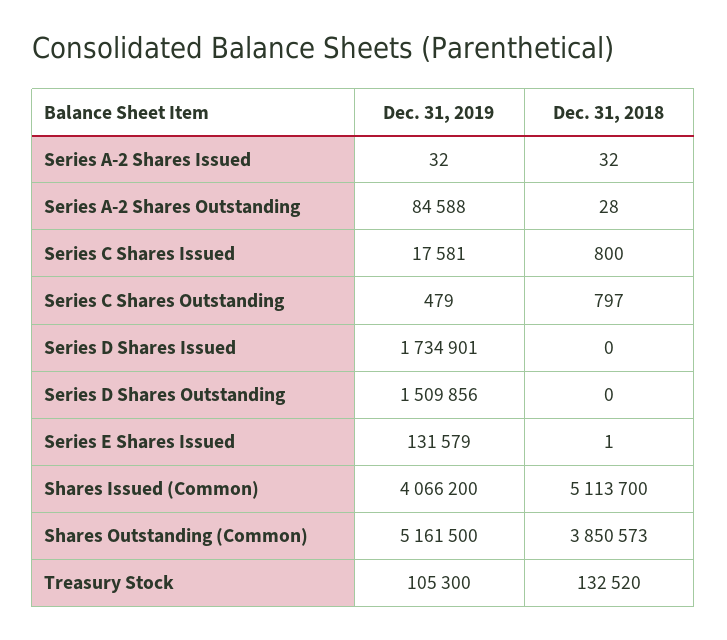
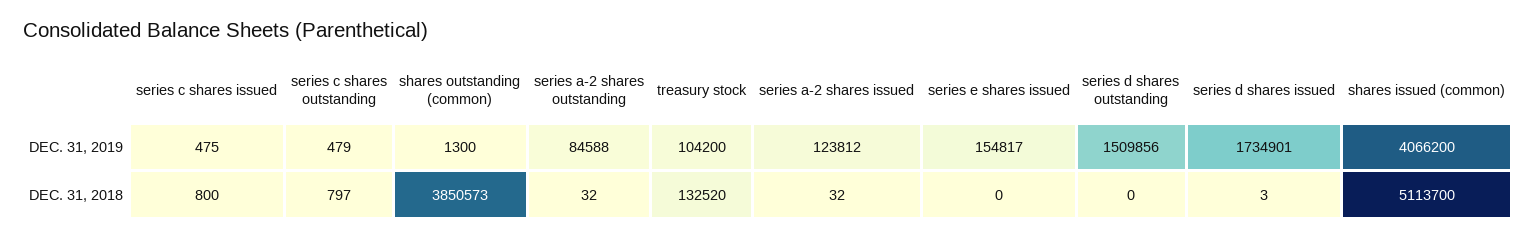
Dec. 31, 2019, Series A-2 Shares Issued: 32 -> 123812
Dec. 31, 2018, Series A-2 Shares Outstanding: 28 -> 32
Dec. 31, 2019, Series C Shares Issued: 17581 -> 475
Dec. 31, 2018, Series D Shares Issued: 0 -> 3
Dec. 31, 2019, Series E Shares Issued: 131579 -> 154817
Dec. 31, 2018, Series E Shares Issued: 1 -> 0
Dec. 31, 2019, Shares Outstanding (Common): 5161500 -> 1300
Dec. 31, 2019, Treasury Stock: 105300 -> 104200

